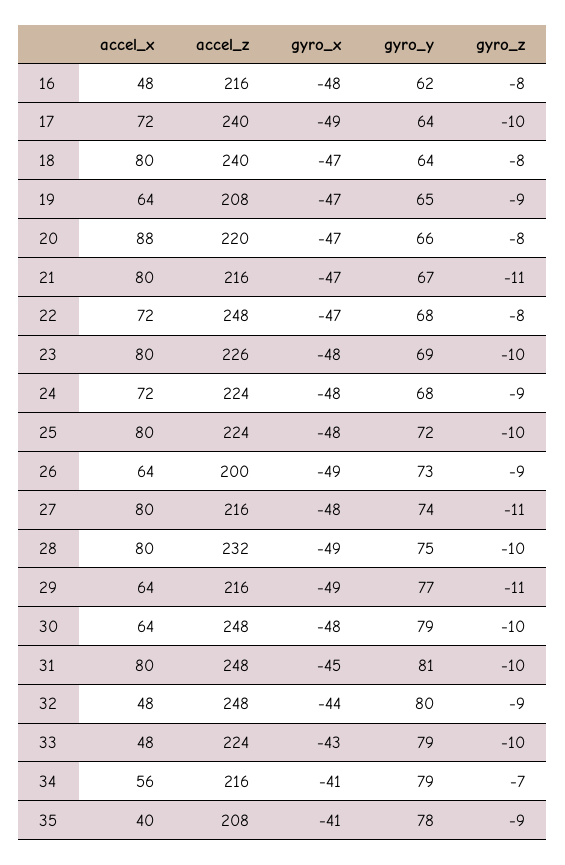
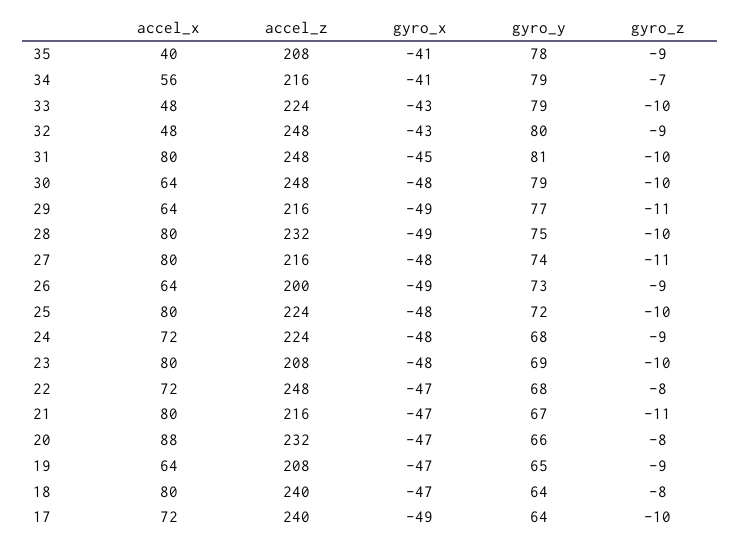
accel_x, 16: 48 -> none
accel_z, 16: 216 -> none
gyro_x, 16: -48 -> none
gyro_y, 16: 62 -> none
gyro_z, 16: -8 -> none
accel_z, 20: 220 -> 232
accel_z, 23: 226 -> 208
gyro_x, 32: -44 -> -43

